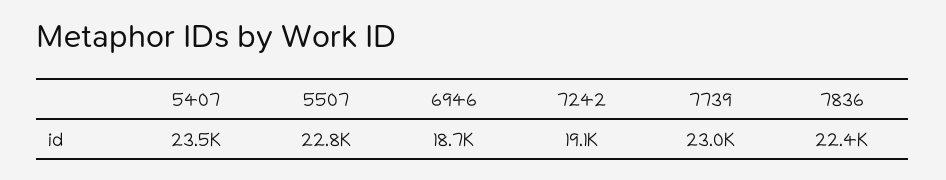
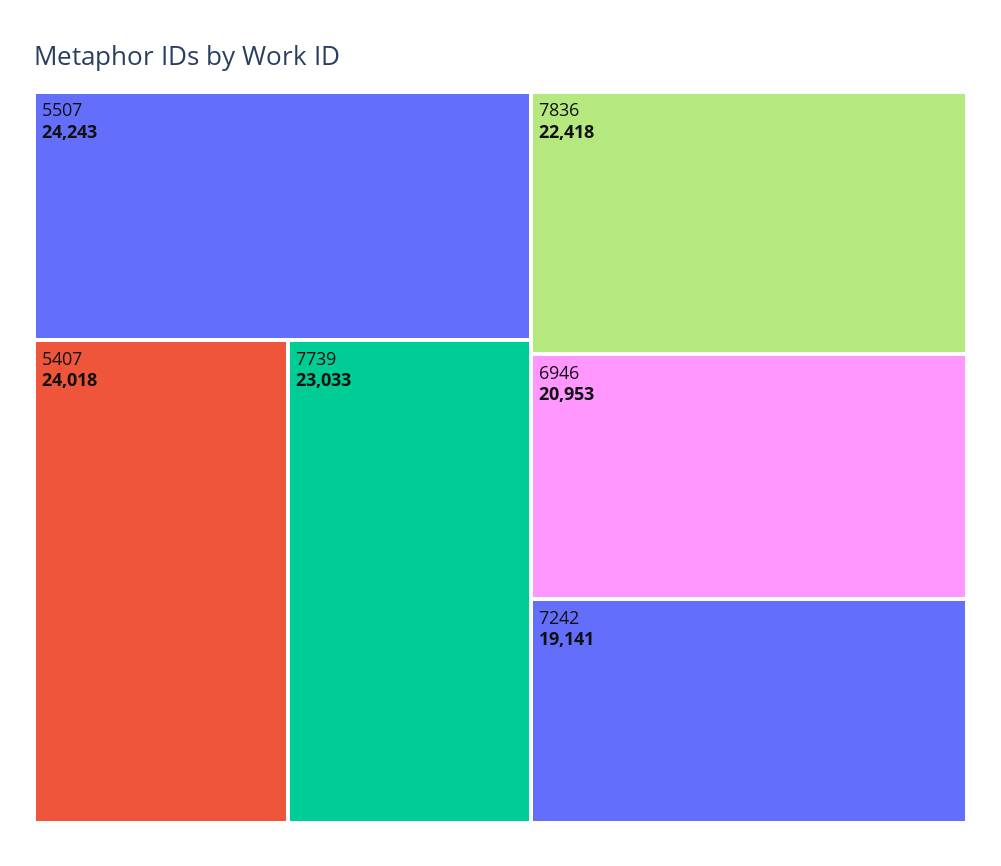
5407: 23500 -> 24018
5507: 22800 -> 24243
6946: 18700 -> 20953

